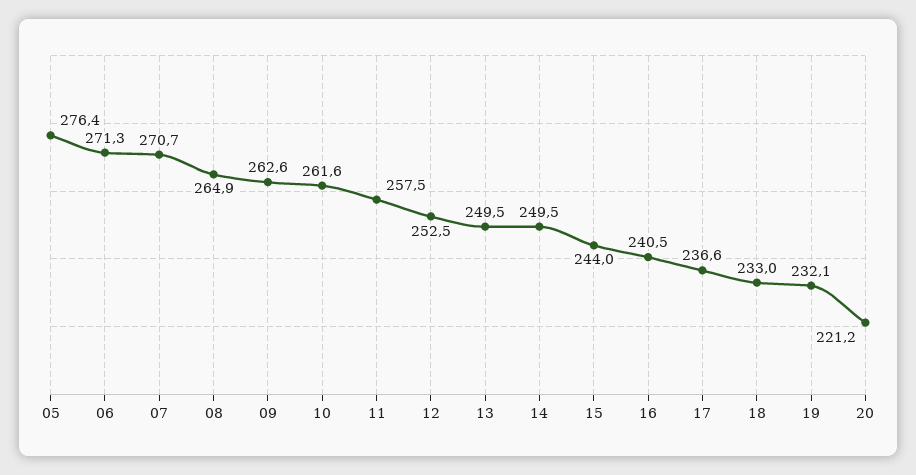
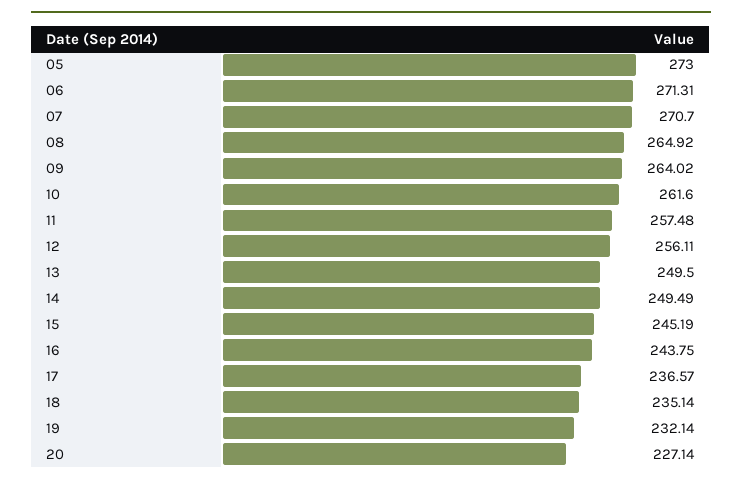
05: 276.4 -> 273
09: 262.6 -> 264.02
12: 252.5 -> 256.11
15: 244 -> 245.19
16: 240.5 -> 243.75
18: 233 -> 235.14
20: 221.2 -> 227.14

